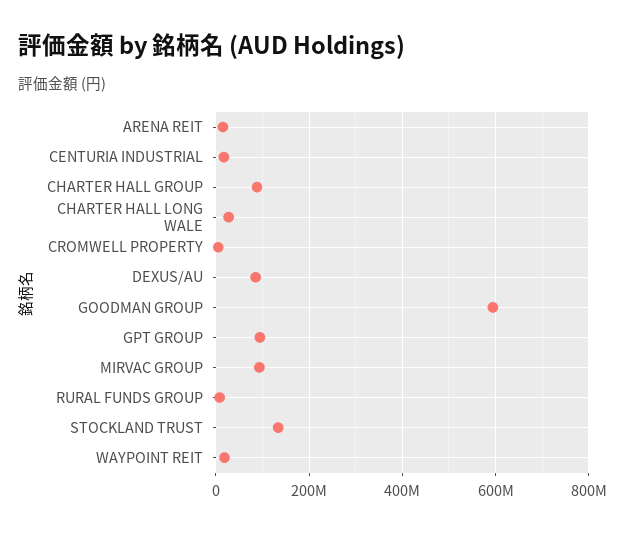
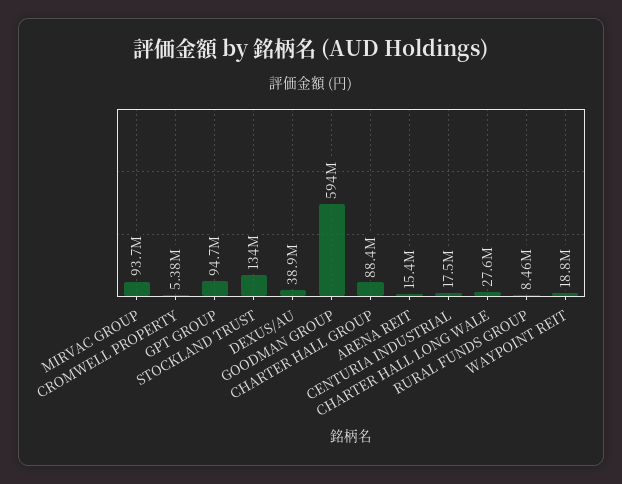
DEXUS/AU: 80000000 -> 38900000

